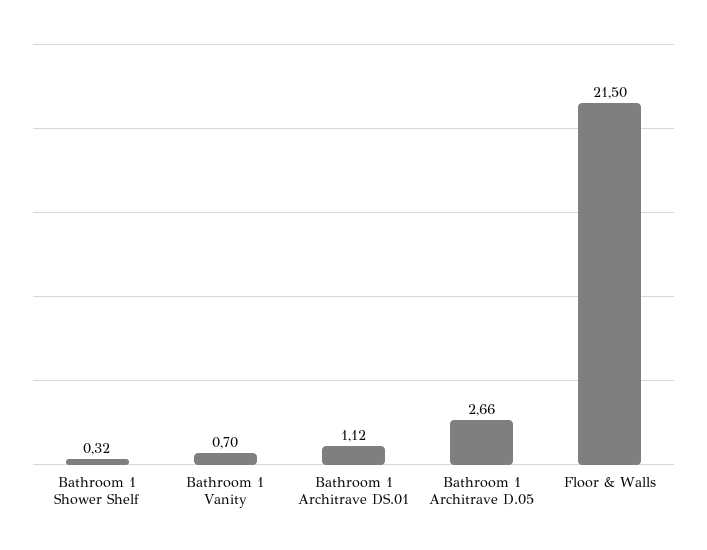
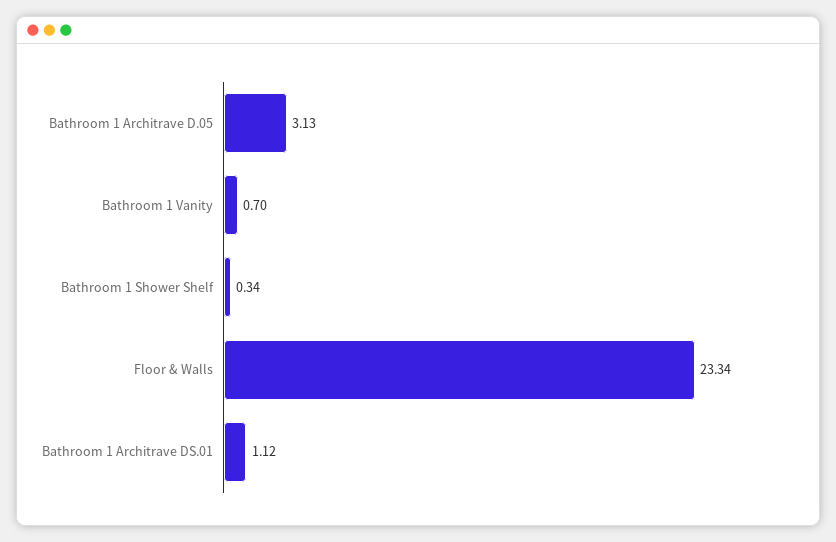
Bathroom 1 Shower Shelf: 0.32 -> 0.34
Bathroom 1 Architrave D.05: 2.66 -> 3.13
Floor & Walls: 21.5 -> 23.34

